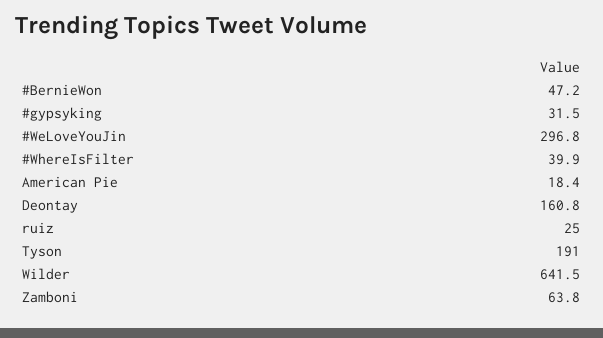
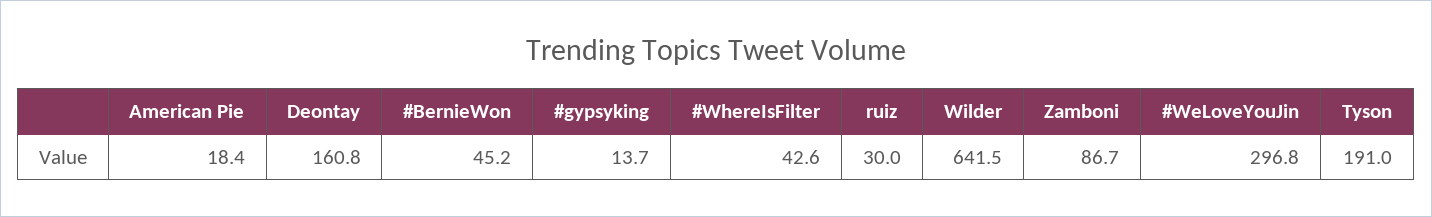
#BernieWon: 47.2 -> 45.2
#gypsyking: 31.5 -> 13.7
#WhereIsFilter: 39.9 -> 42.6
ruiz: 25 -> 30
Zamboni: 63.8 -> 86.7

